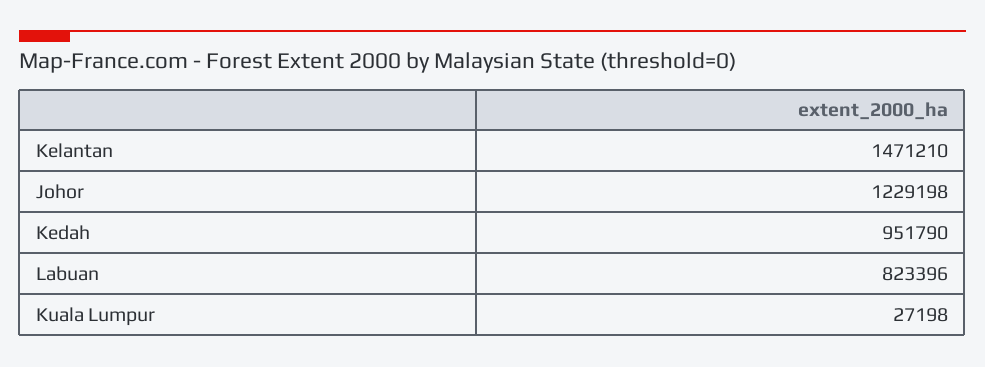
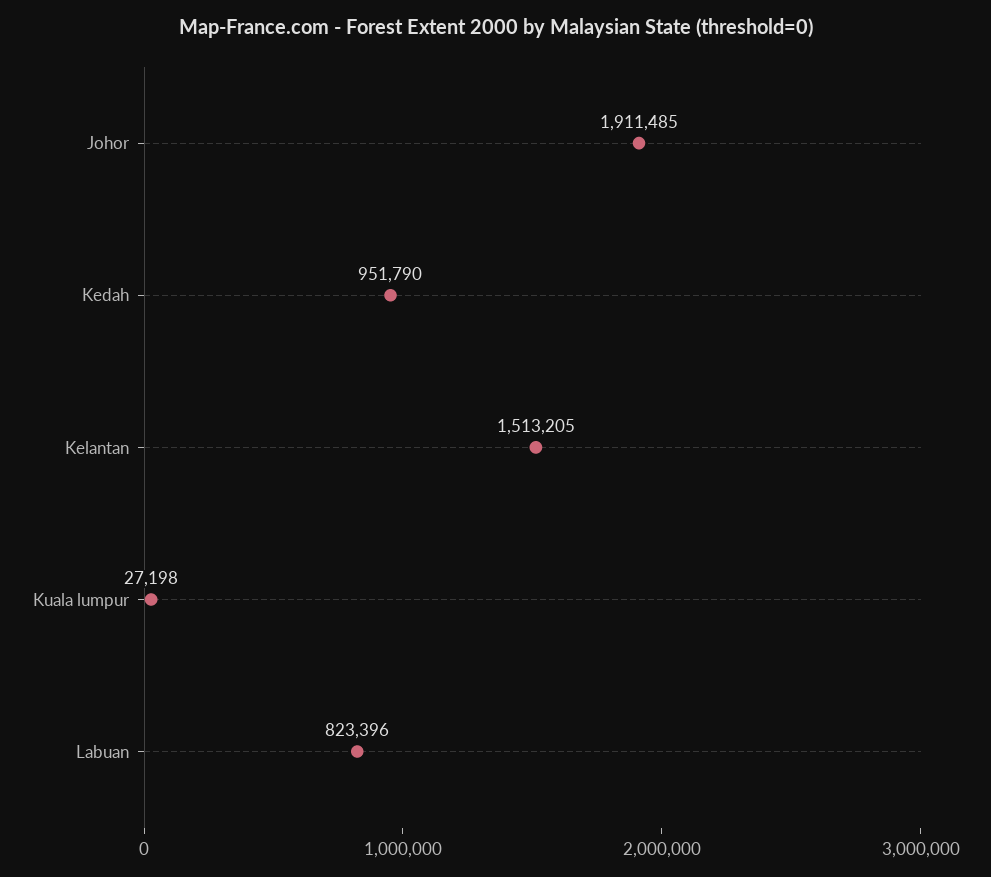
Kelantan: 1471210 -> 1513205
Johor: 1229198 -> 1911485

